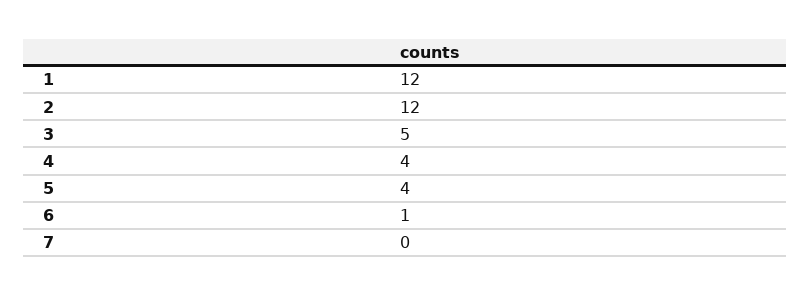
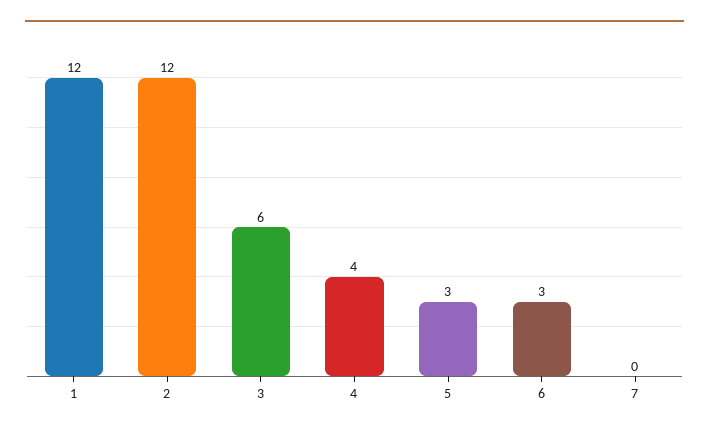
3: 5 -> 6
5: 4 -> 3
6: 1 -> 3

